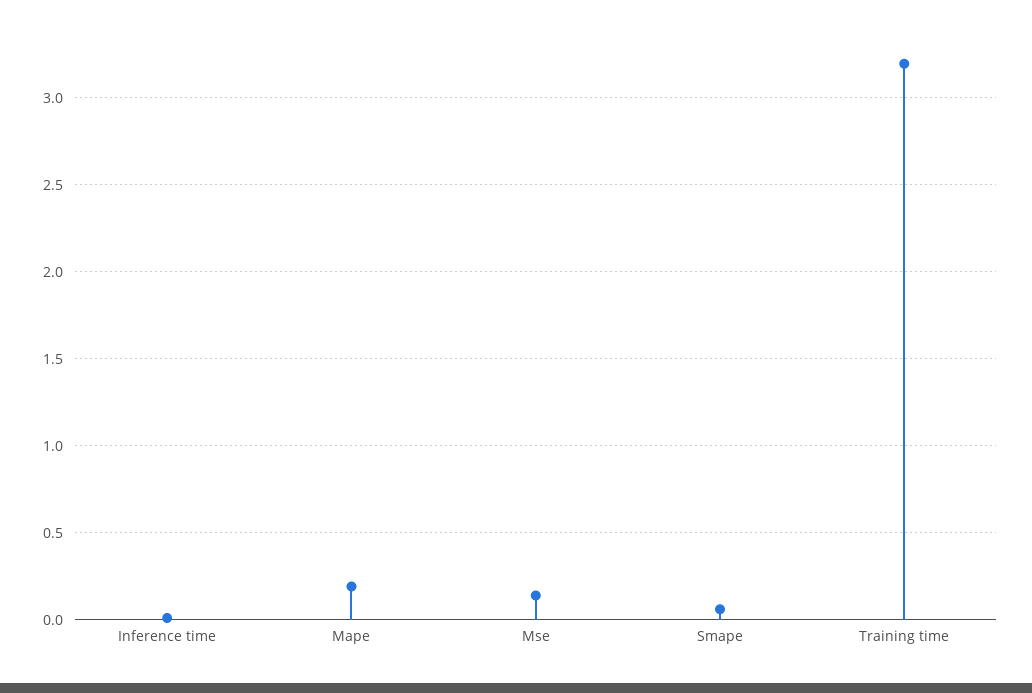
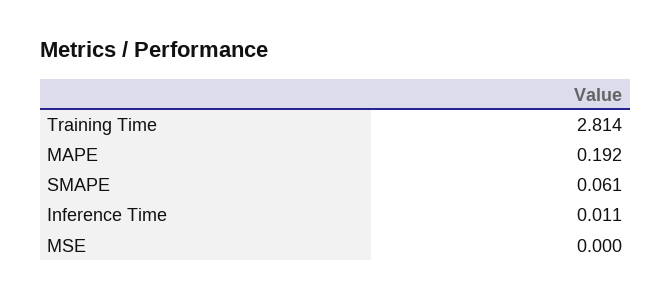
Mse: 0.15 -> 0
Training time: 3.2 -> 2.814

